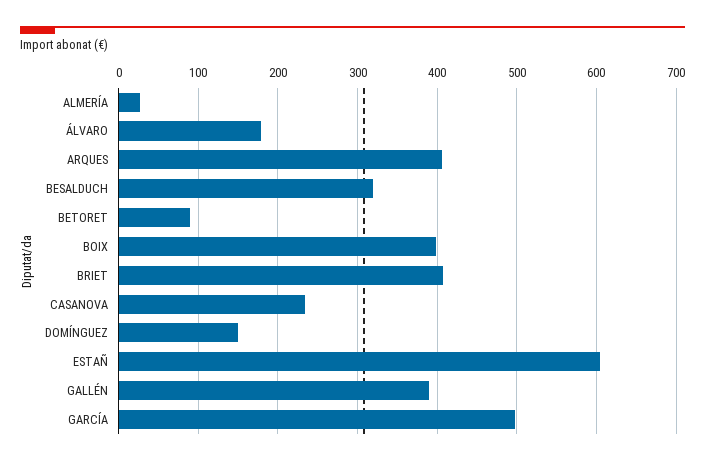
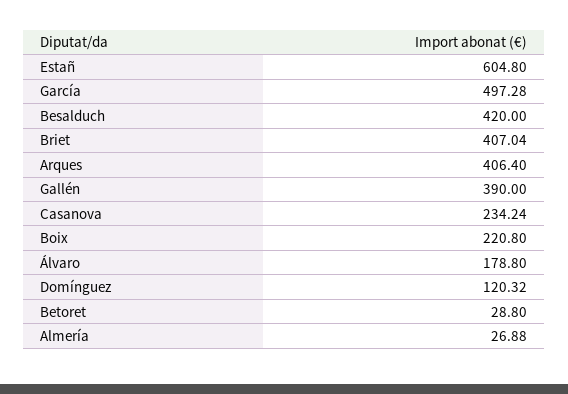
BESALDUCH: 320 -> 420
BETORET: 90 -> 28.8
BOIX: 400 -> 220.8
DOMÍNGUEZ: 150 -> 120.32

